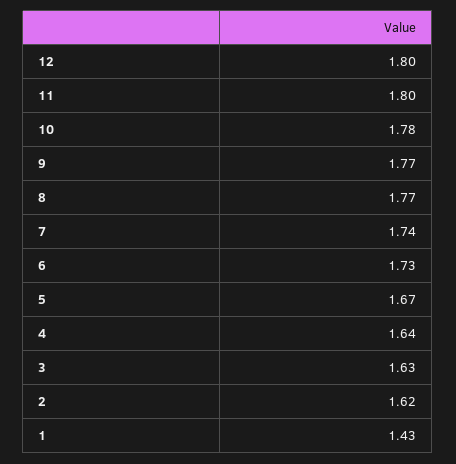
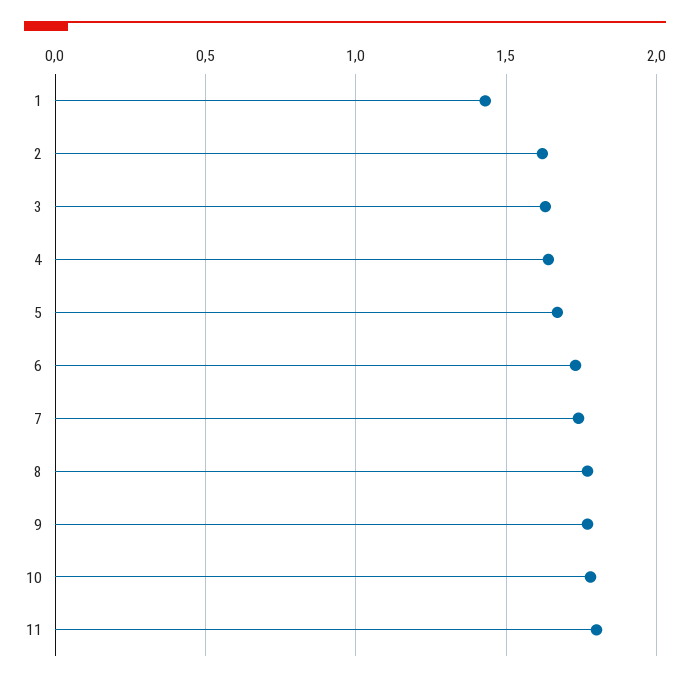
12: 1.8 -> none

